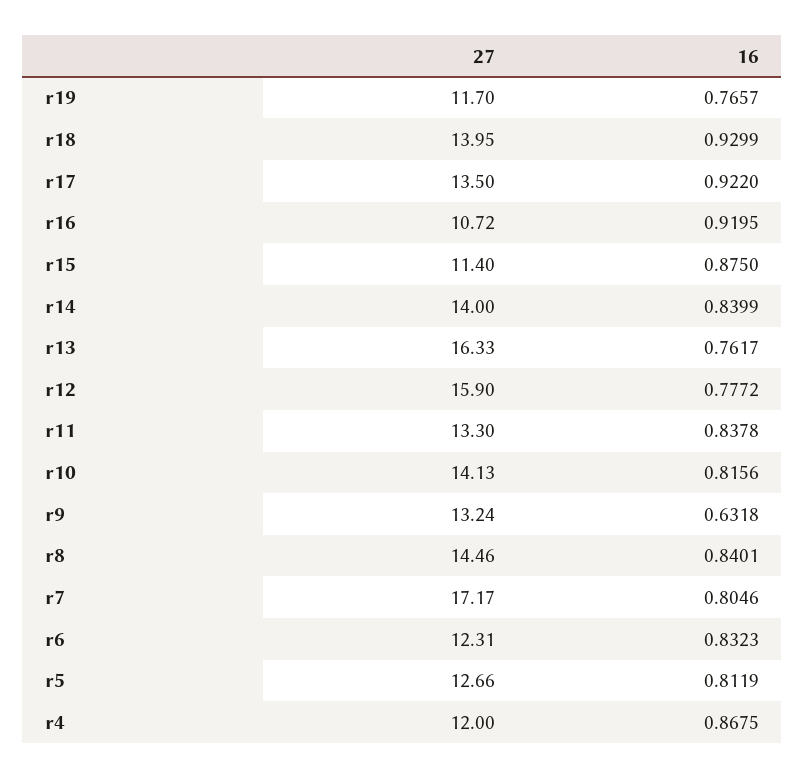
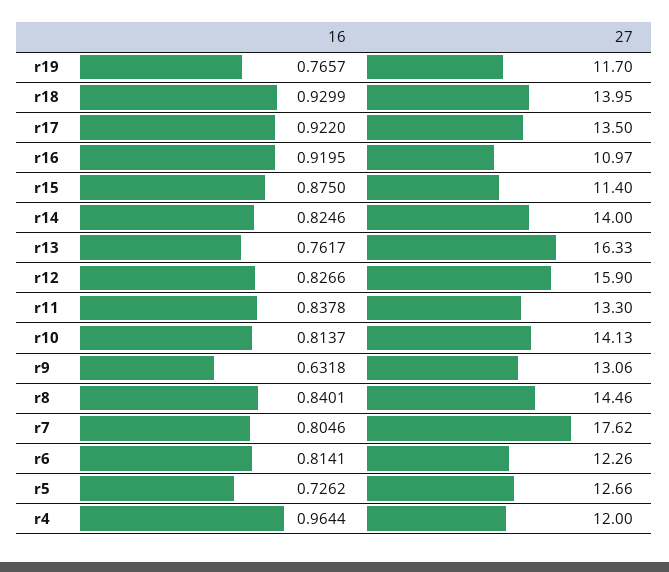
27, r16: 10.72 -> 10.97
16, r14: 0.8399 -> 0.8246
16, r12: 0.7772 -> 0.8266
16, r10: 0.8156 -> 0.8137
27, r9: 13.24 -> 13.06
27, r7: 17.17 -> 17.62
27, r6: 12.31 -> 12.26
16, r6: 0.8323 -> 0.8141
16, r5: 0.8119 -> 0.7262
16, r4: 0.8675 -> 0.9644

